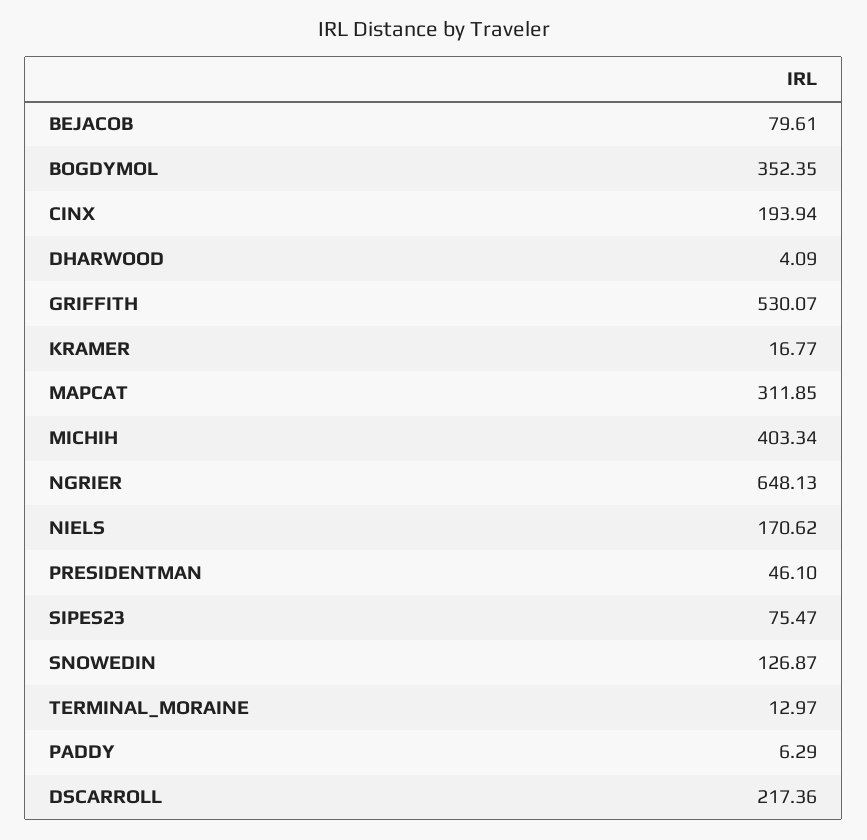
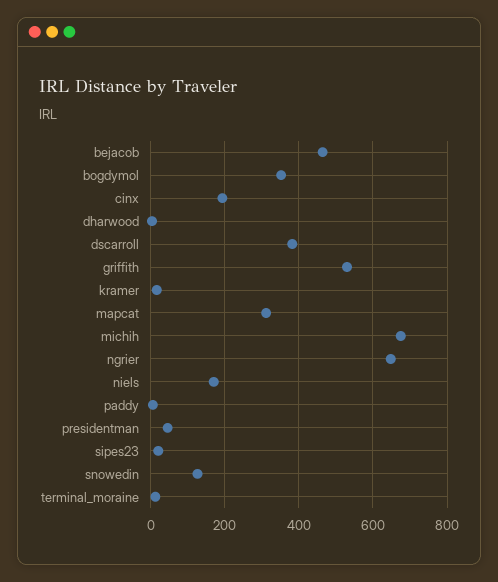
BEJACOB: 79.61 -> 460
MICHIH: 403.34 -> 680
SIPES23: 75.47 -> 20
DSCARROLL: 217.36 -> 380

